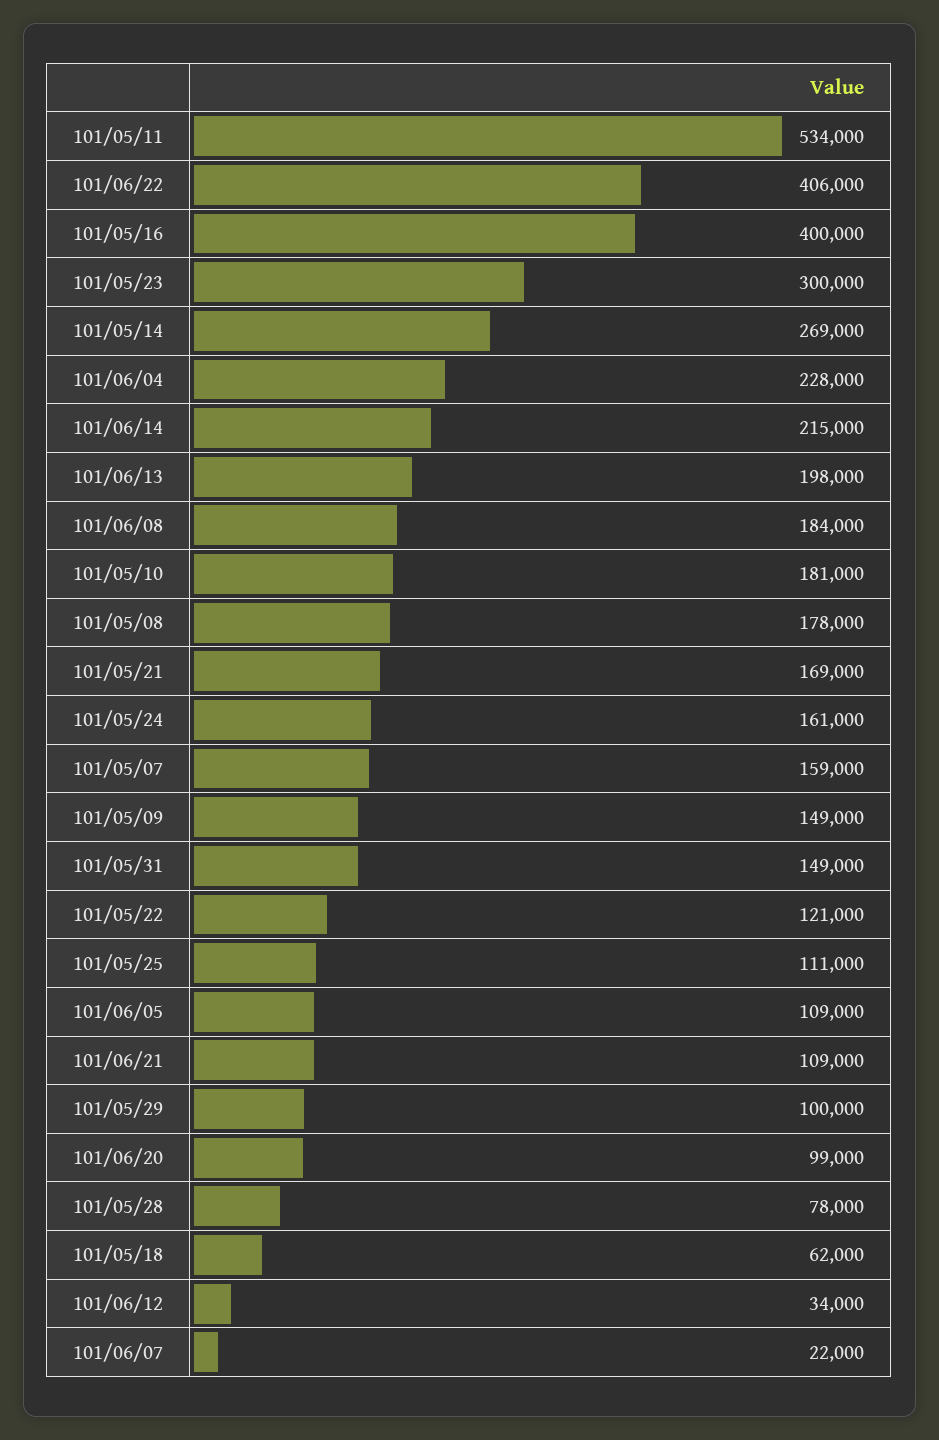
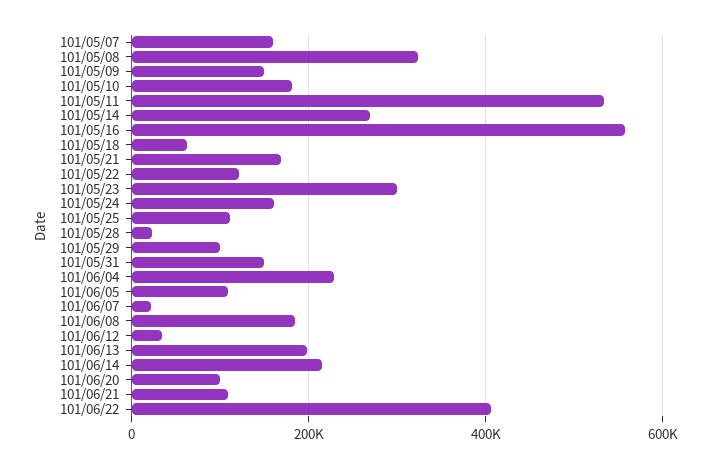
101/05/16: 400000 -> 560000
101/05/08: 178000 -> 320000
101/05/28: 78000 -> 20000

